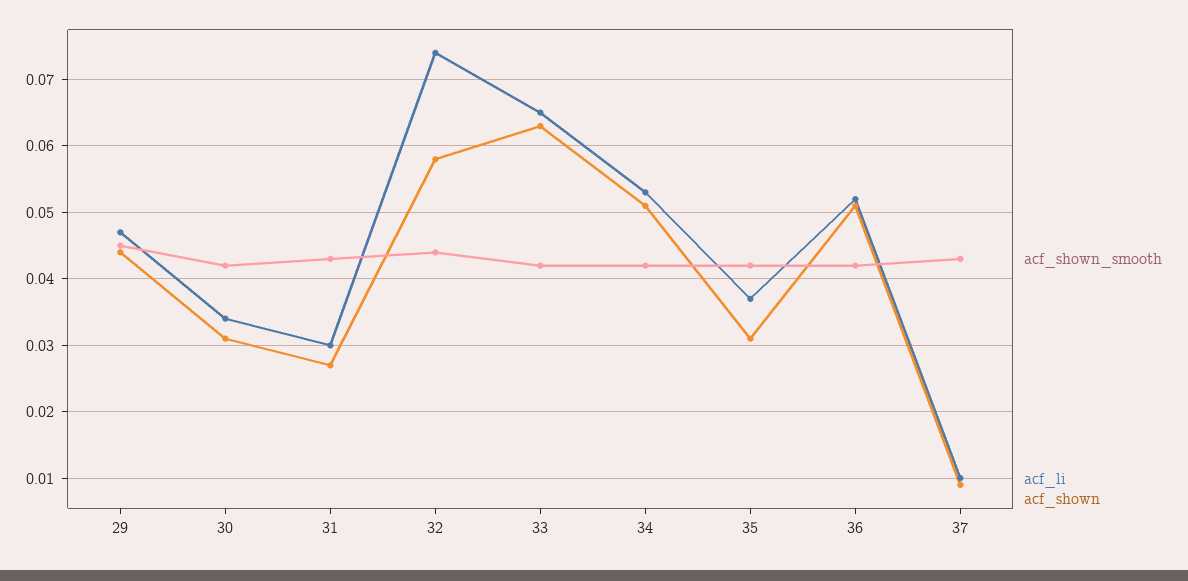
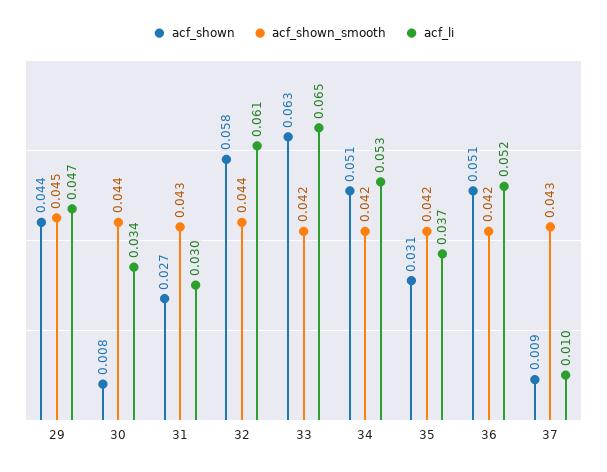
acf_shown_smooth, 30: 0.042 -> 0.044
acf_shown, 30: 0.031 -> 0.008
acf_li, 32: 0.074 -> 0.061

